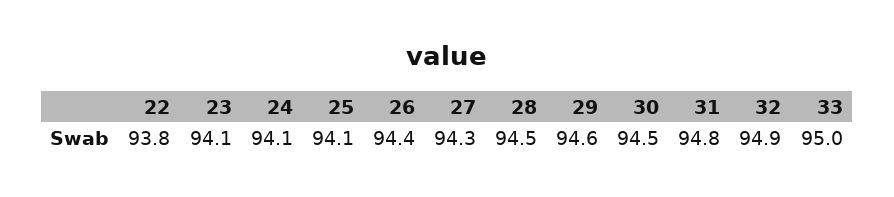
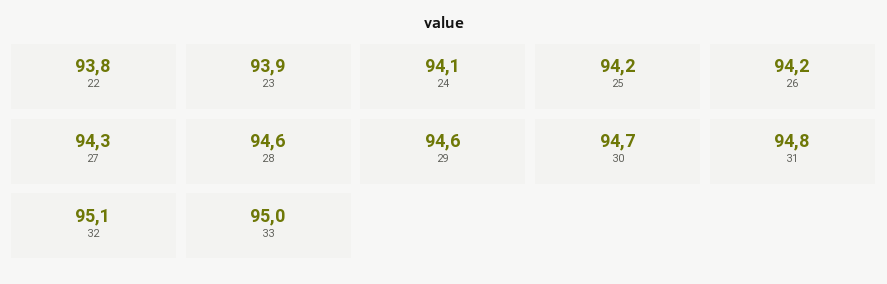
23: 94.1 -> 93.9
25: 94.1 -> 94.2
26: 94.4 -> 94.2
28: 94.5 -> 94.6
30: 94.5 -> 94.7
32: 94.9 -> 95.1

